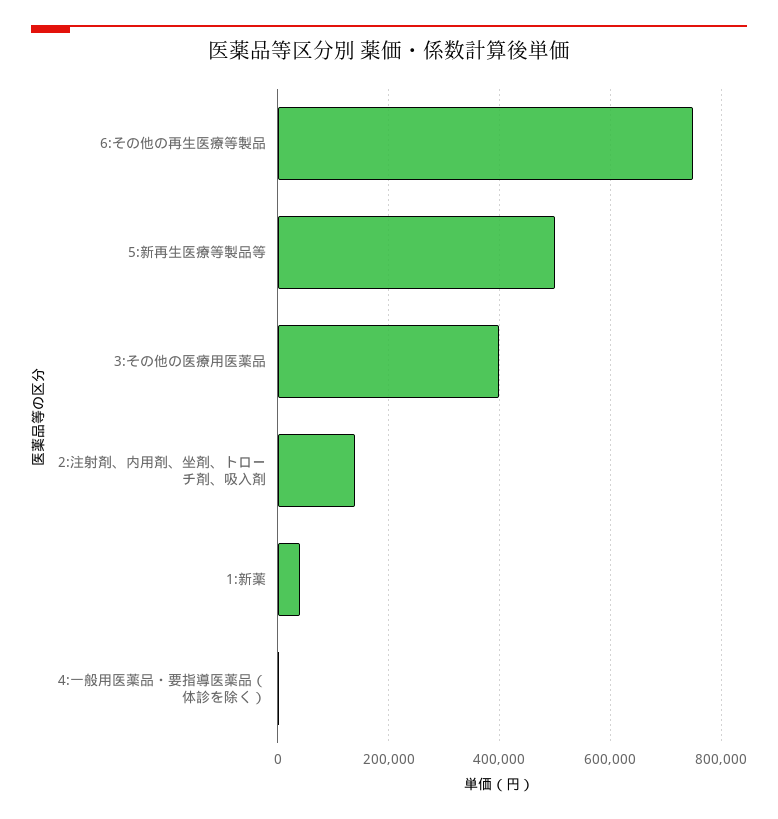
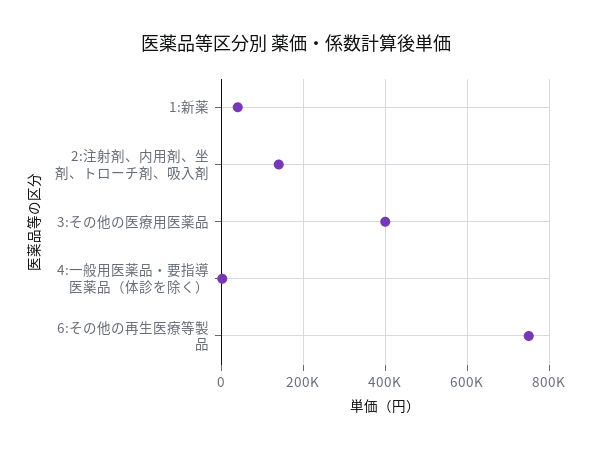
5:新再生医療等製品等: 500000 -> none

